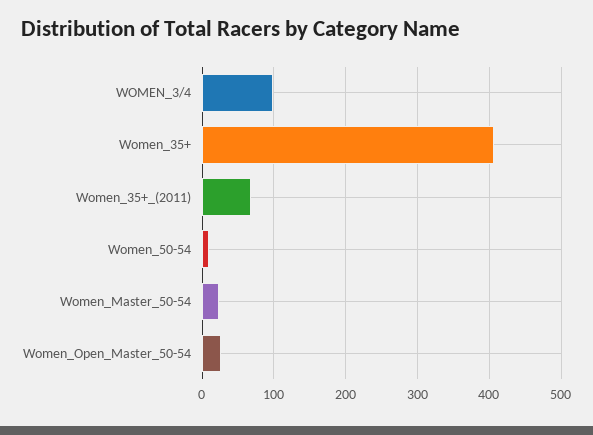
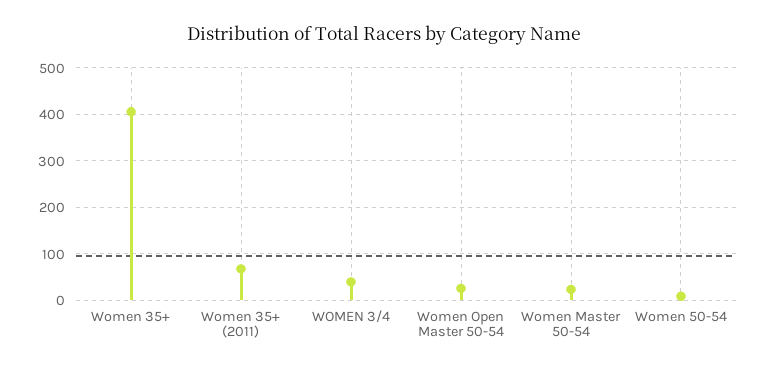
WOMEN_3/4: 100 -> 40

